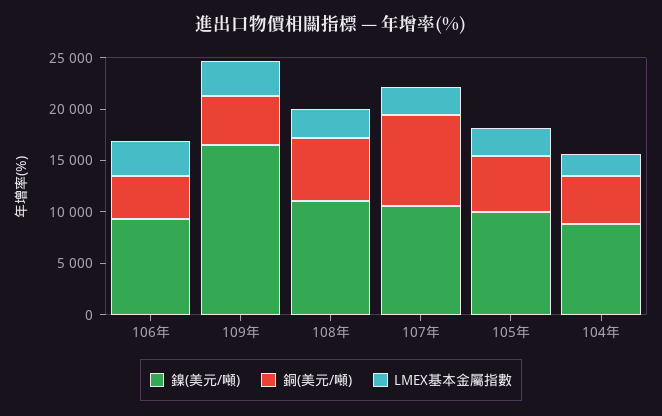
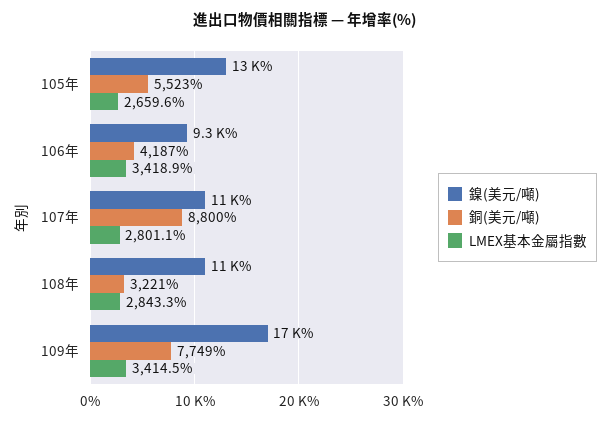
銅(美元/噸), 109年: 5000 -> 7749
銅(美元/噸), 108年: 6000 -> 3221
鎳(美元/噸), 105年: 10000 -> 13000
鎳(美元/噸), 104年: 9000 -> none
銅(美元/噸), 104年: 5000 -> none
LMEX基本金屬指數, 104年: 2000 -> none

